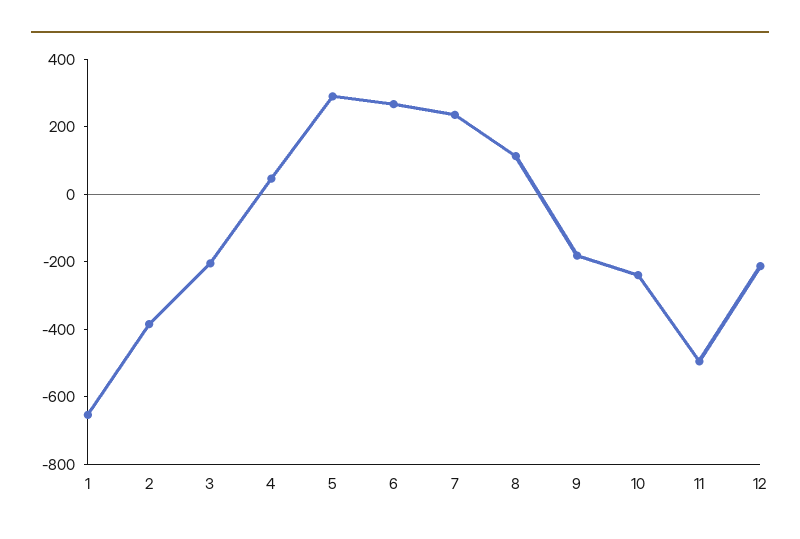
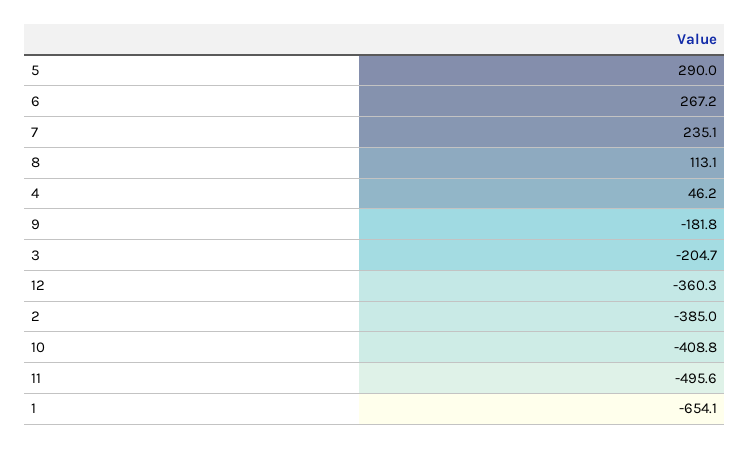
10: -250 -> -408.8
12: -200 -> -360.3

